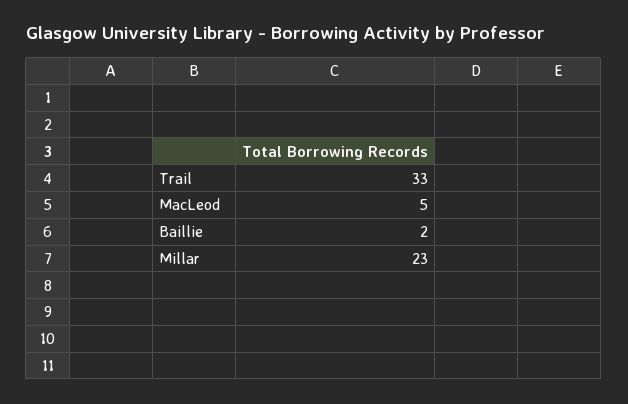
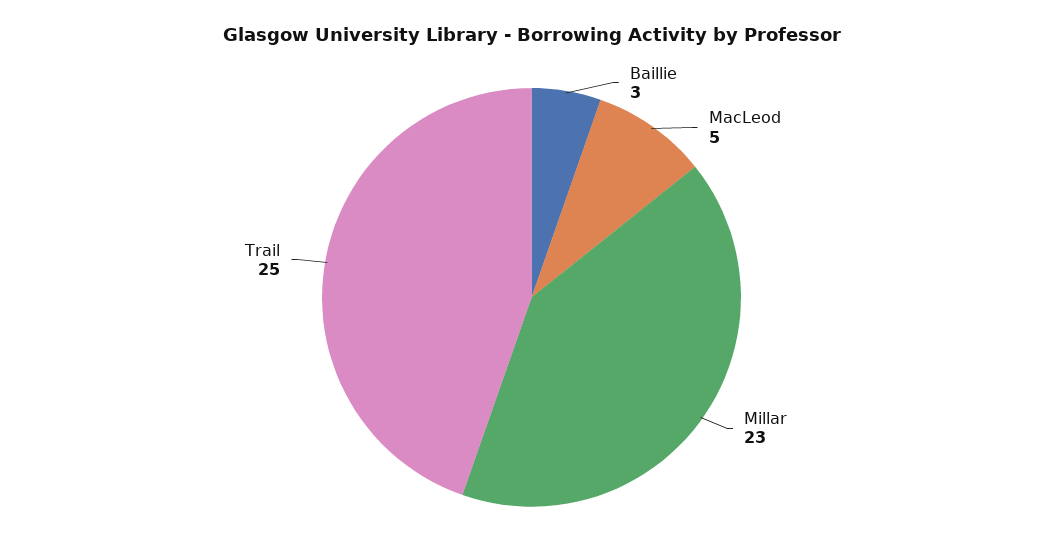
Trail: 33 -> 25
Baillie: 2 -> 3

